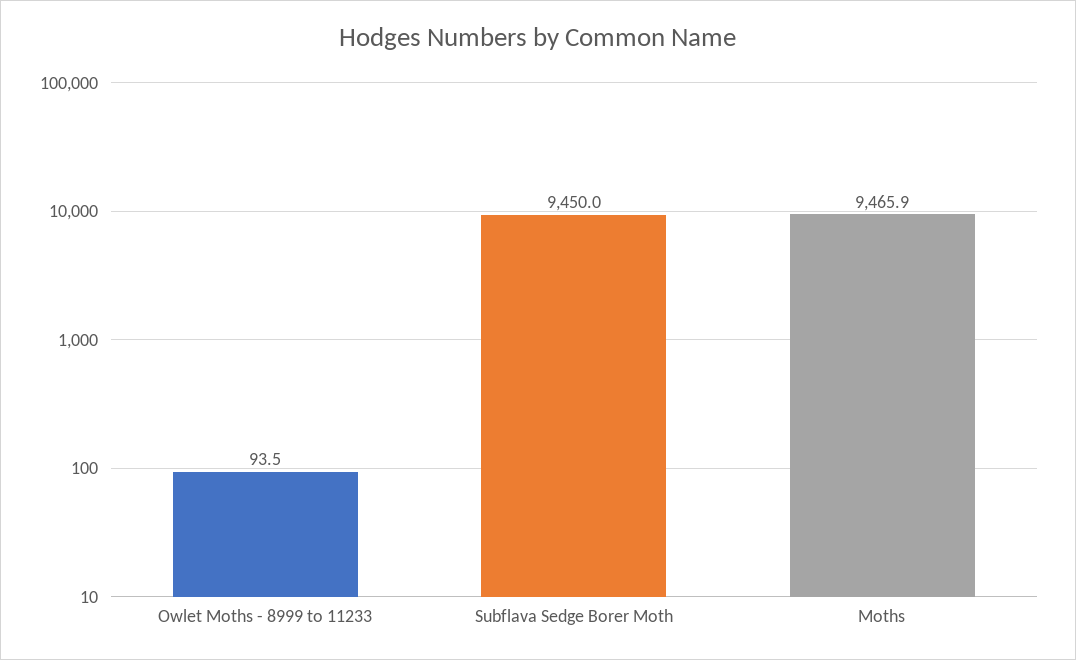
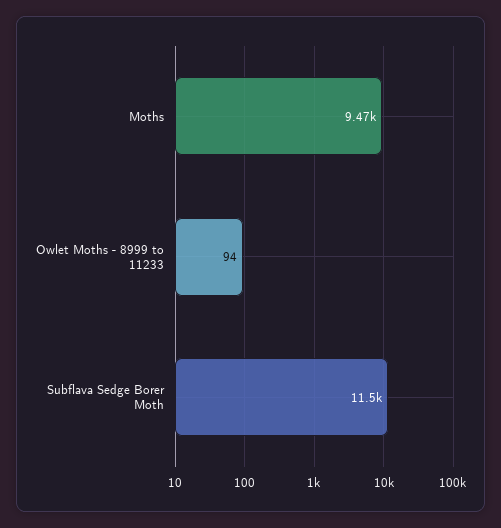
Subflava Sedge Borer Moth: 9450 -> 11500

